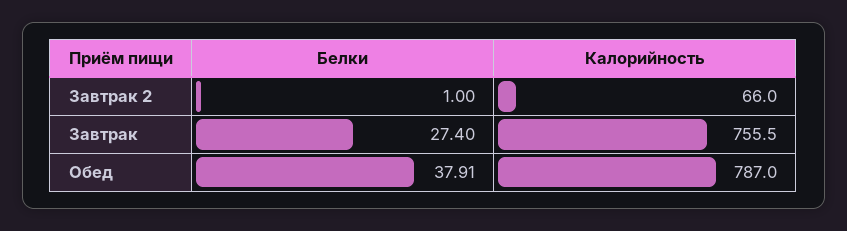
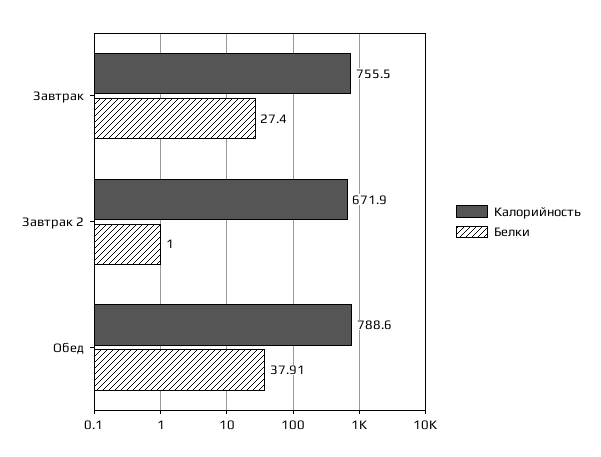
Калорийность, Завтрак 2: 66 -> 671.9
Калорийность, Обед: 787 -> 788.6

